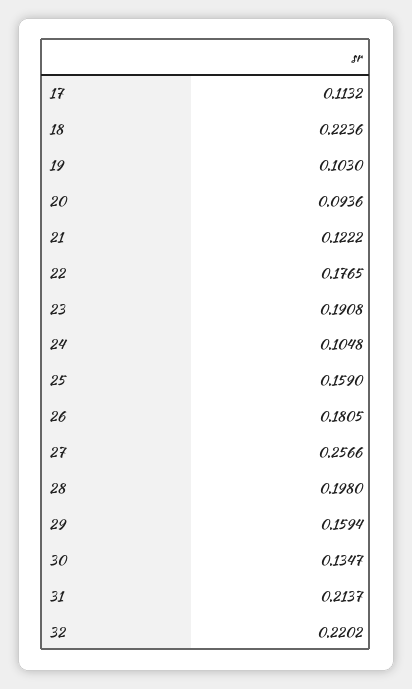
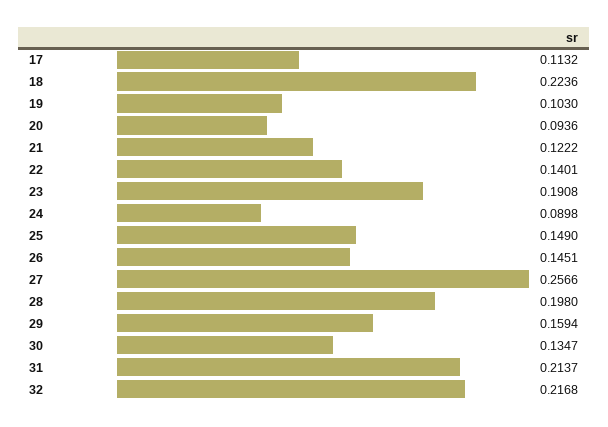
22: 0.1765 -> 0.1401
24: 0.1048 -> 0.0898
25: 0.159 -> 0.149
26: 0.1805 -> 0.1451
32: 0.2202 -> 0.2168

